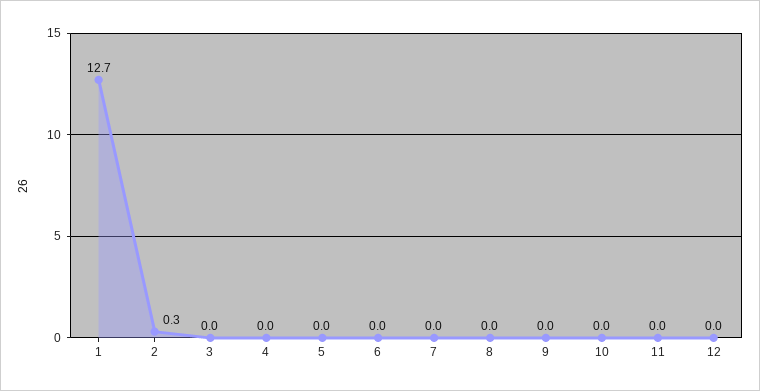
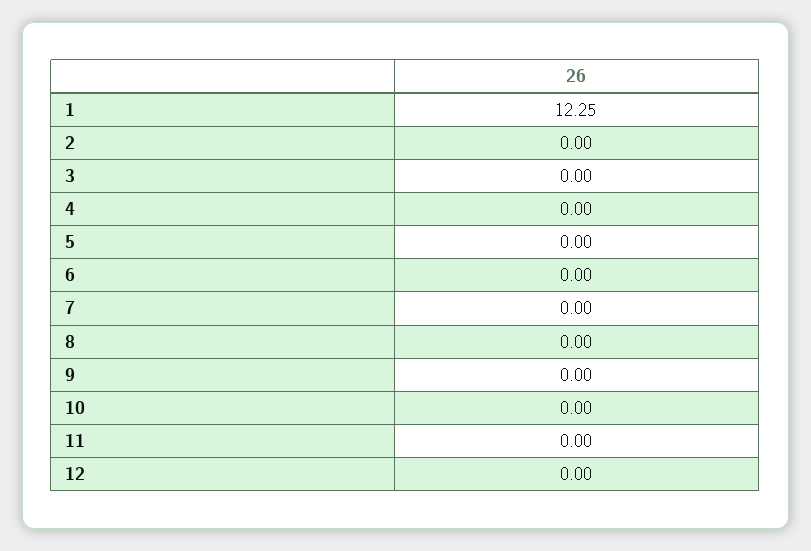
1: 12.7 -> 12.25
2: 0.3 -> 0

